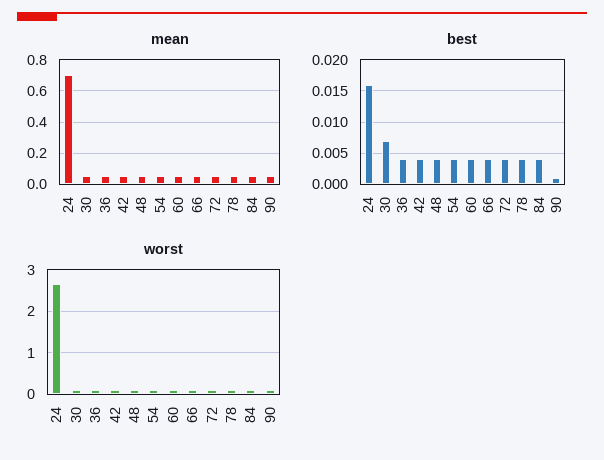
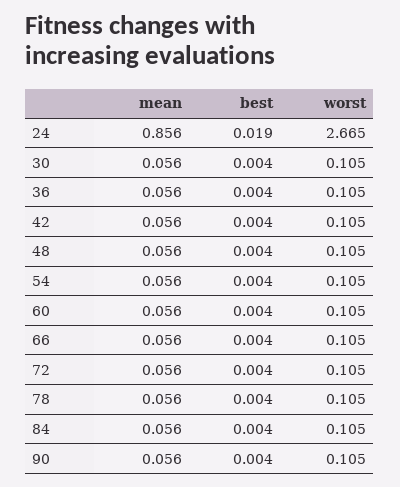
mean, 24: 0.7 -> 0.856
best, 24: 0.016 -> 0.019
best, 30: 0.007 -> 0.004
best, 90: 0.001 -> 0.004

